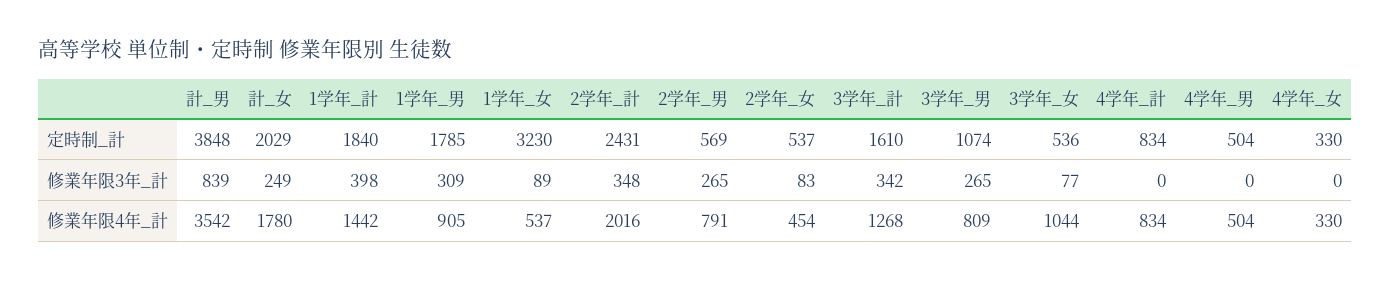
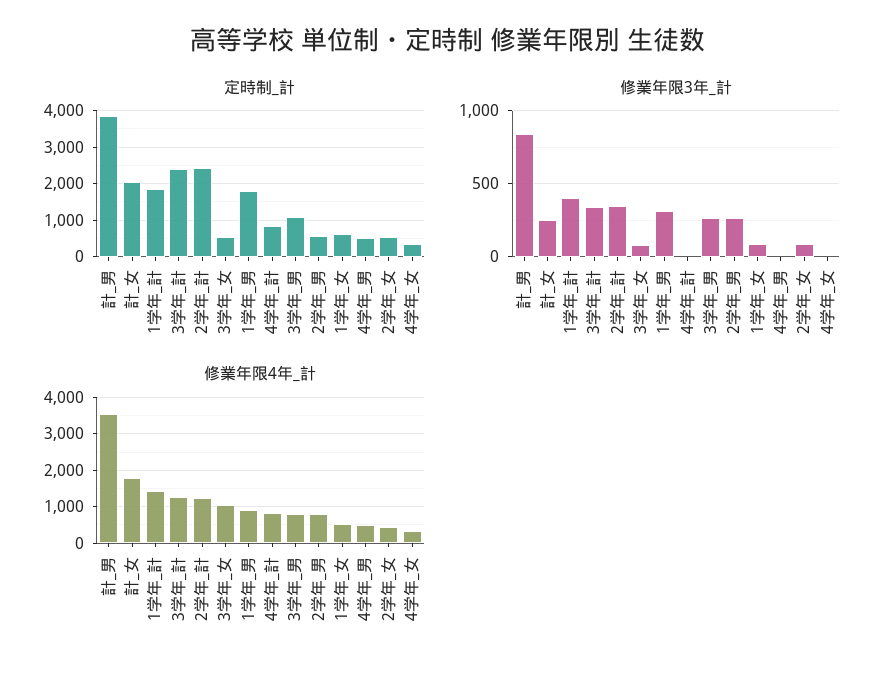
定時制_計, 1学年_女: 3230 -> 600
定時制_計, 3学年_計: 1610 -> 2400
修業年限4年_計, 2学年_計: 2016 -> 1200

